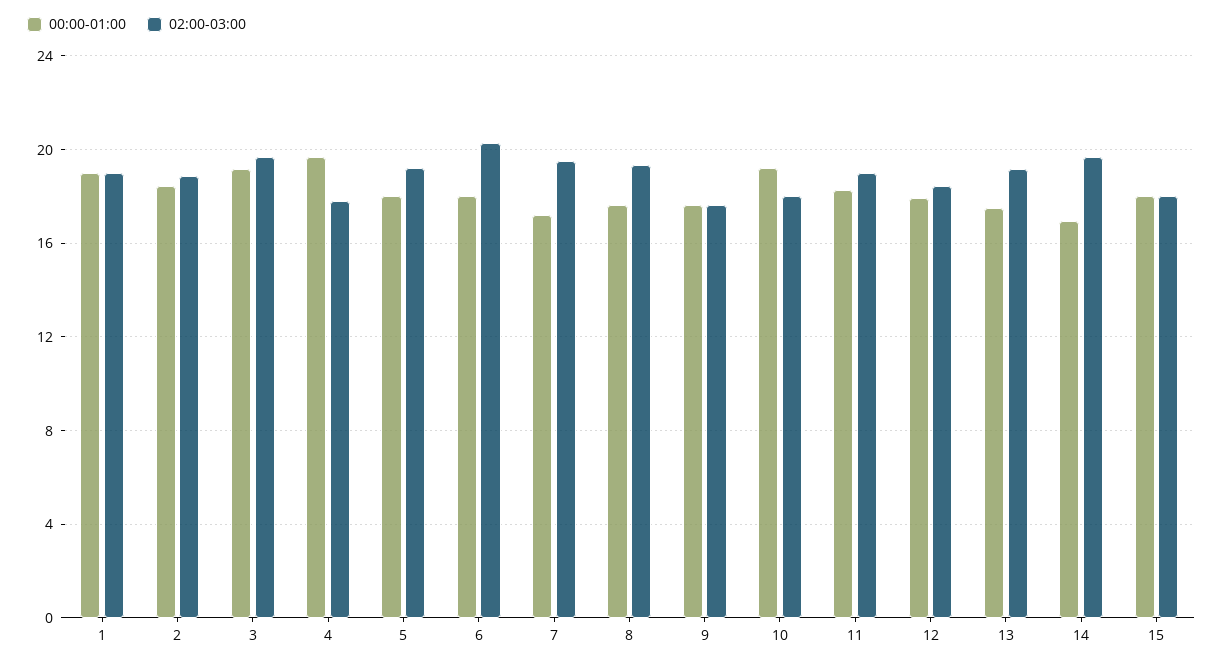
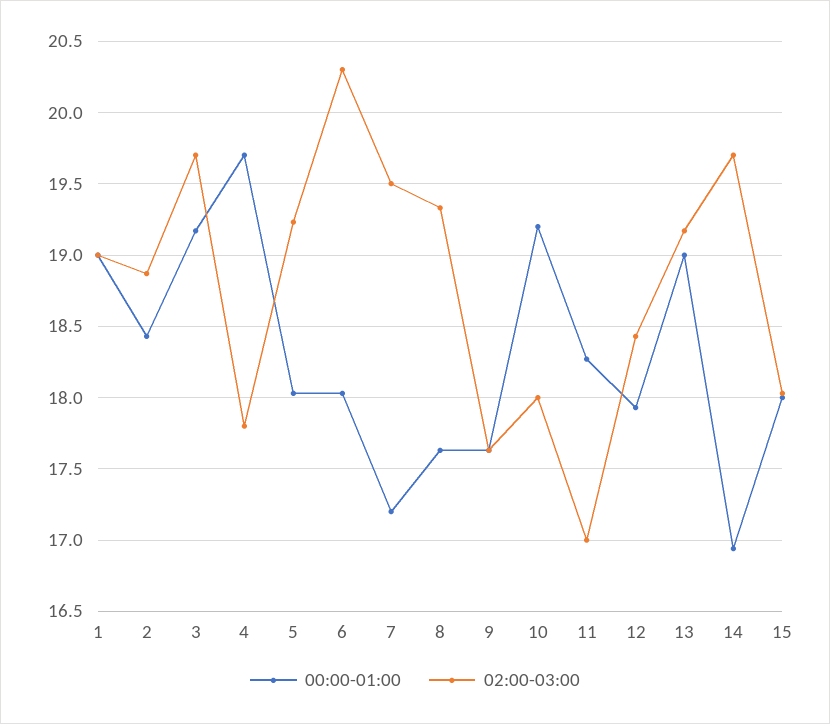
02:00-03:00, 11: 19 -> 17
00:00-01:00, 13: 17.5 -> 19

